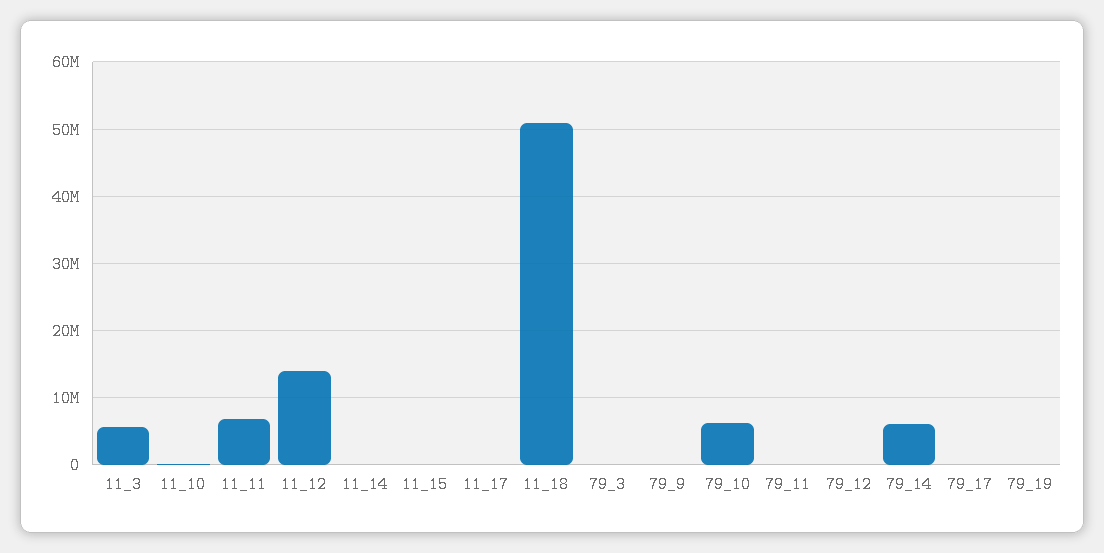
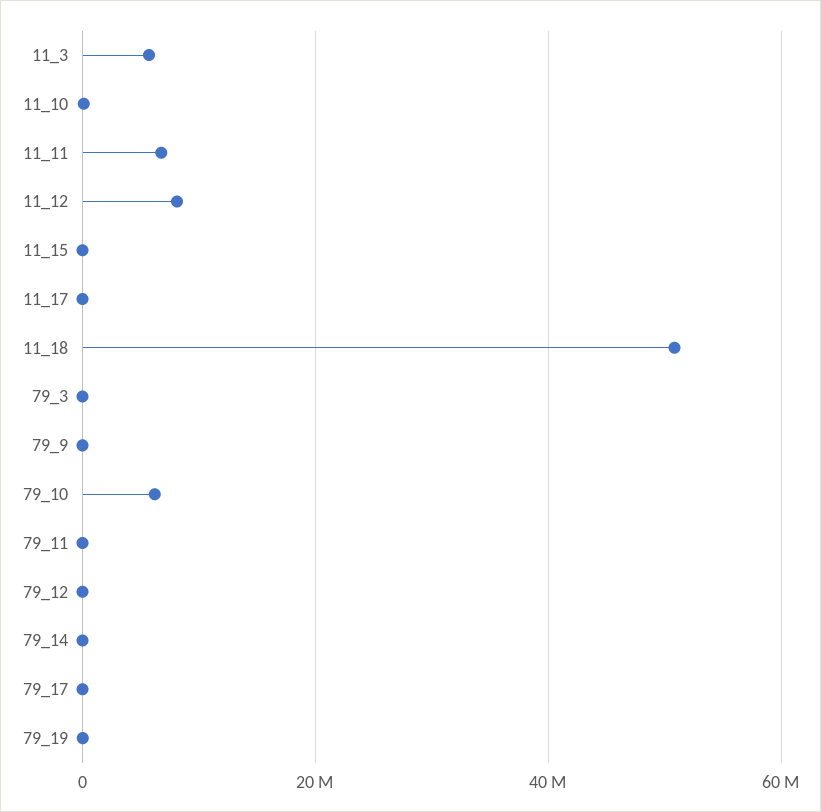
11_12: 14000000 -> 8000000
11_14: 0 -> none
79_14: 6000000 -> 0

